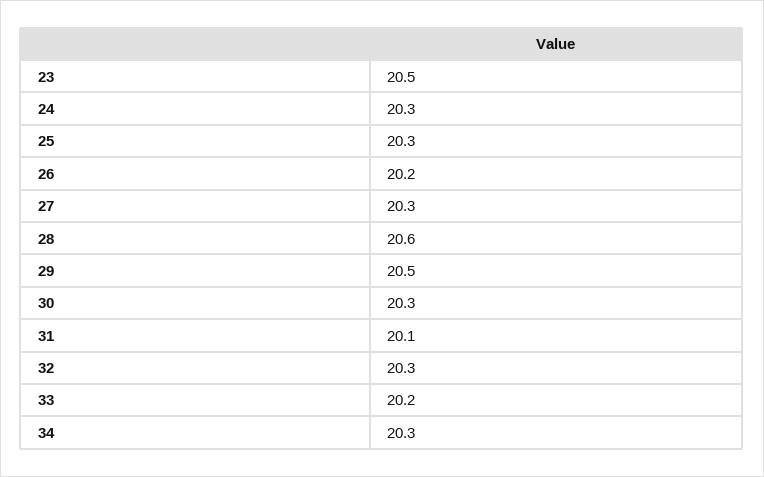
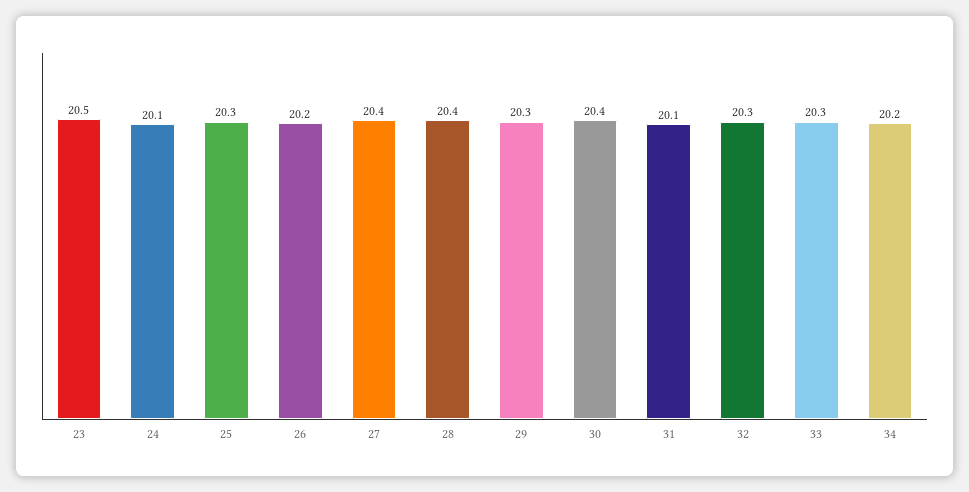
24: 20.3 -> 20.1
27: 20.3 -> 20.4
28: 20.6 -> 20.4
29: 20.5 -> 20.3
30: 20.3 -> 20.4
33: 20.2 -> 20.3
34: 20.3 -> 20.2

